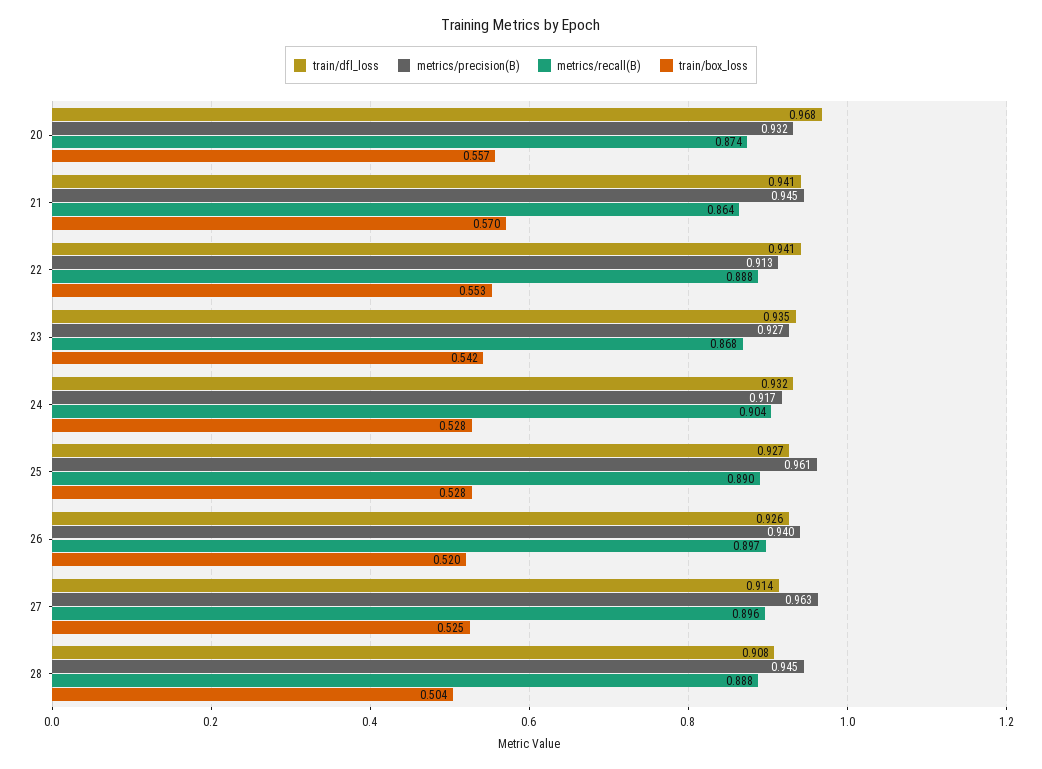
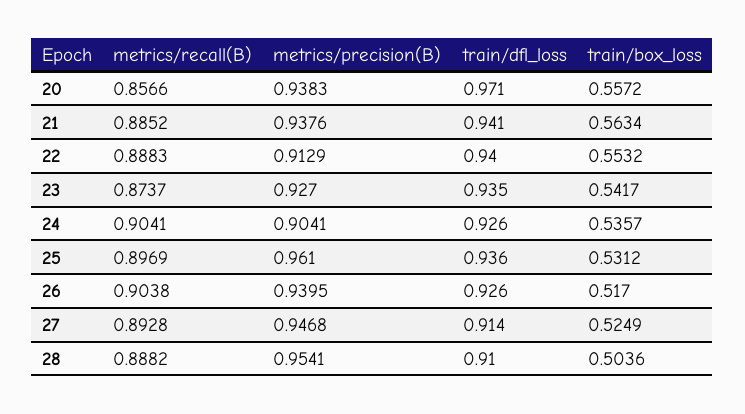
train/dfl_loss, 20: 0.968 -> 0.971
metrics/precision(B), 20: 0.932 -> 0.9383
metrics/recall(B), 20: 0.874 -> 0.8566
metrics/precision(B), 21: 0.945 -> 0.9376
metrics/recall(B), 21: 0.864 -> 0.8852
train/box_loss, 21: 0.57 -> 0.5634
train/dfl_loss, 22: 0.941 -> 0.94
metrics/recall(B), 23: 0.868 -> 0.8737
train/dfl_loss, 24: 0.932 -> 0.926
metrics/precision(B), 24: 0.917 -> 0.9041
train/box_loss, 24: 0.528 -> 0.5357
train/dfl_loss, 25: 0.927 -> 0.936
metrics/recall(B), 25: 0.89 -> 0.8969
train/box_loss, 25: 0.528 -> 0.5312
metrics/recall(B), 26: 0.897 -> 0.9038
train/box_loss, 26: 0.52 -> 0.517
metrics/precision(B), 27: 0.963 -> 0.9468
metrics/recall(B), 27: 0.896 -> 0.8928
train/dfl_loss, 28: 0.908 -> 0.91
metrics/precision(B), 28: 0.945 -> 0.9541

